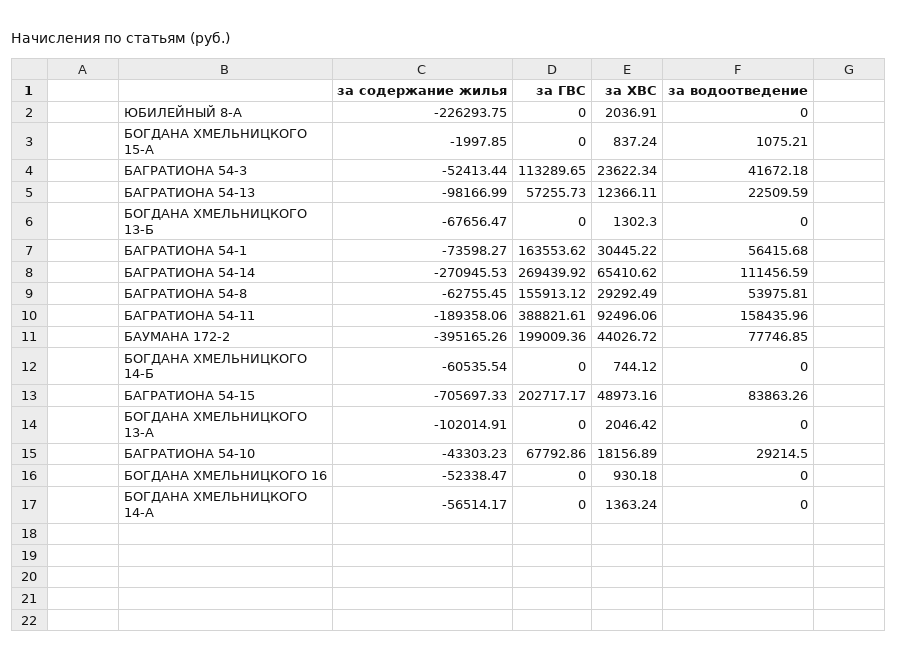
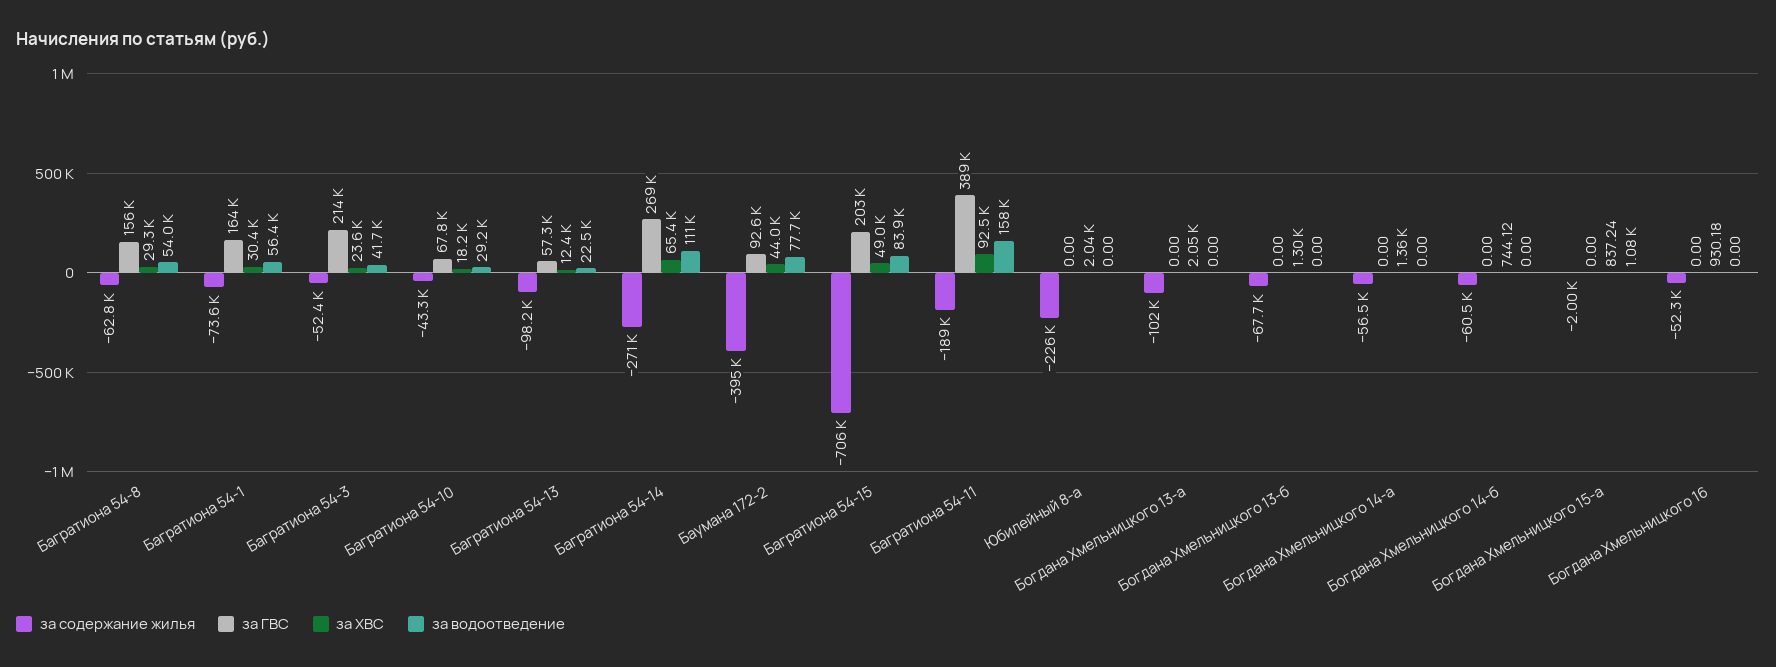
за ГВС, БАГРАТИОНА 54-3: 113289.65 -> 214000
за ГВС, БАУМАНА 172-2: 199009.36 -> 92600

